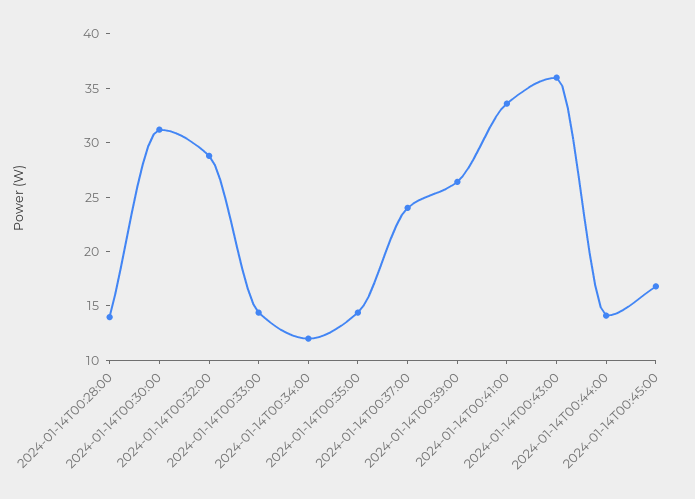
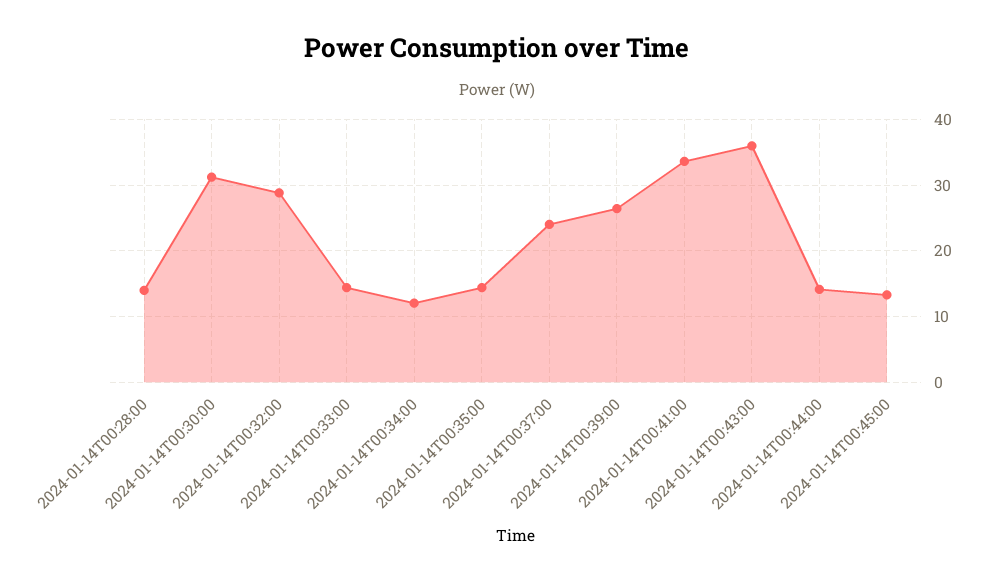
2024-01-14T00:45:00: 17 -> 13

